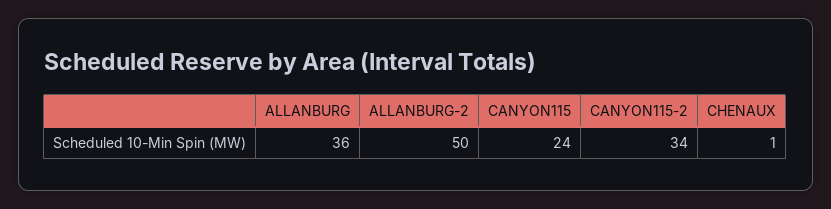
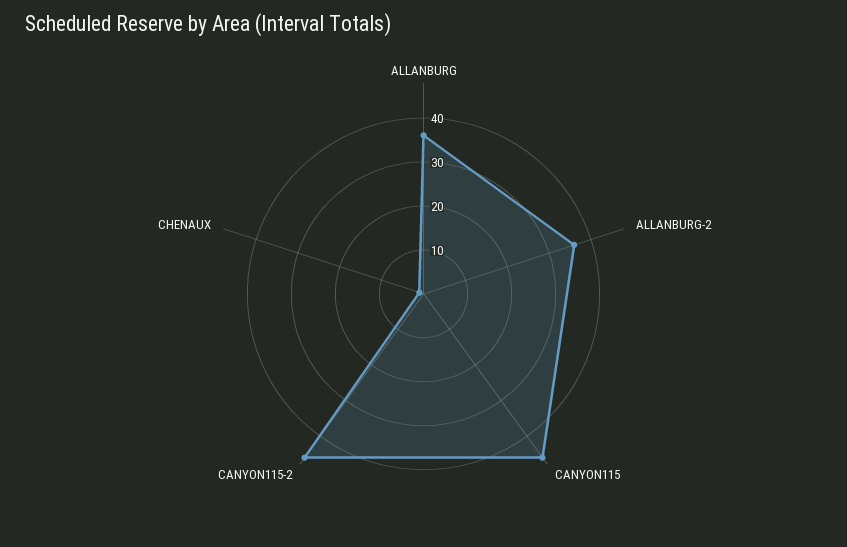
ALLANBURG-2: 50 -> 35
CANYON115: 24 -> 45
CANYON115-2: 34 -> 45

